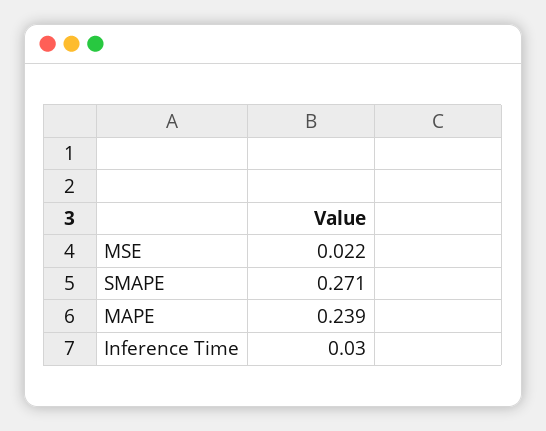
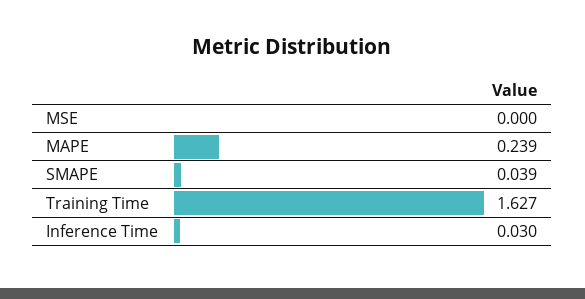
MSE: 0.022 -> 0
SMAPE: 0.271 -> 0.039
Training Time: none -> 1.627

